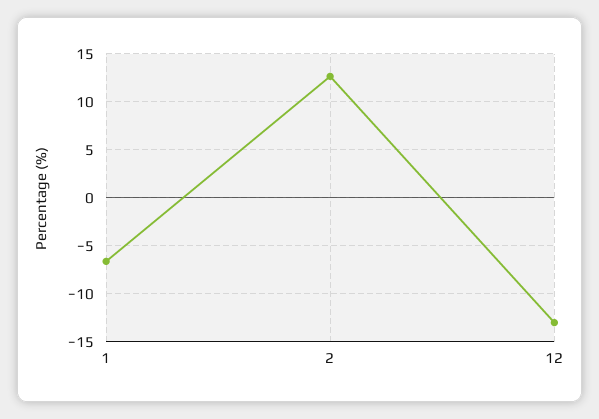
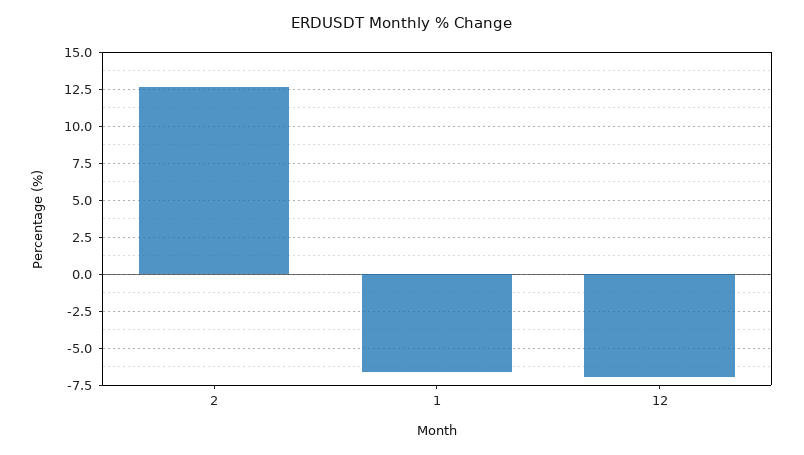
12: -13 -> -7

